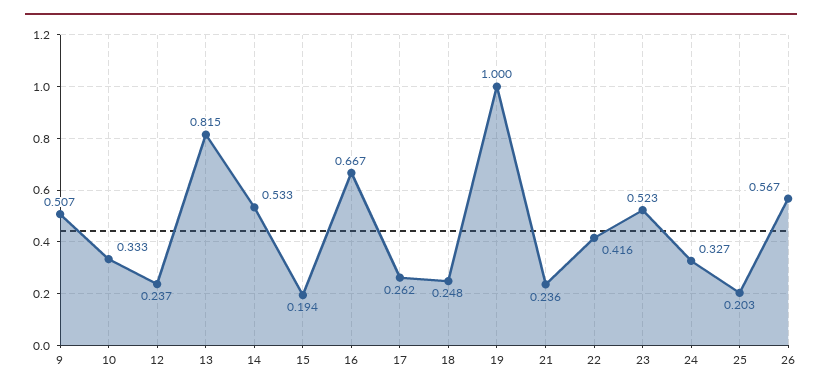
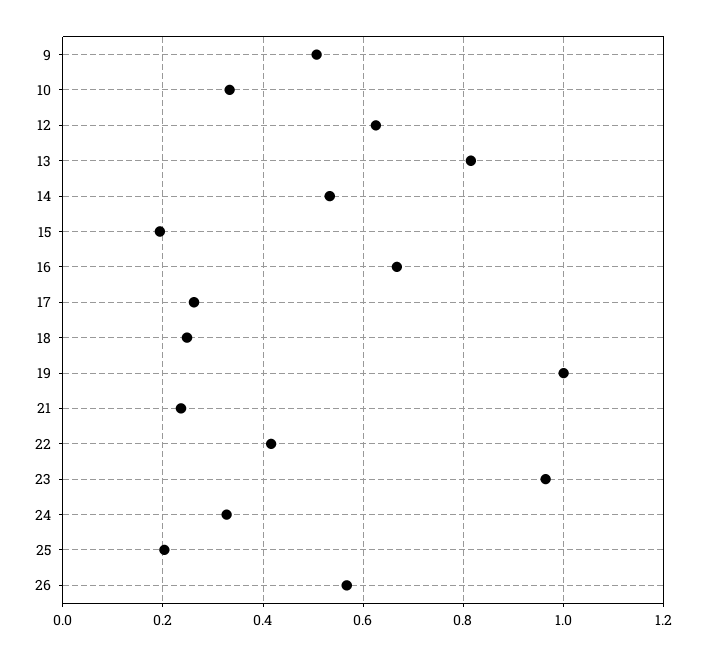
12: 0.237 -> 0.62
23: 0.523 -> 0.96

